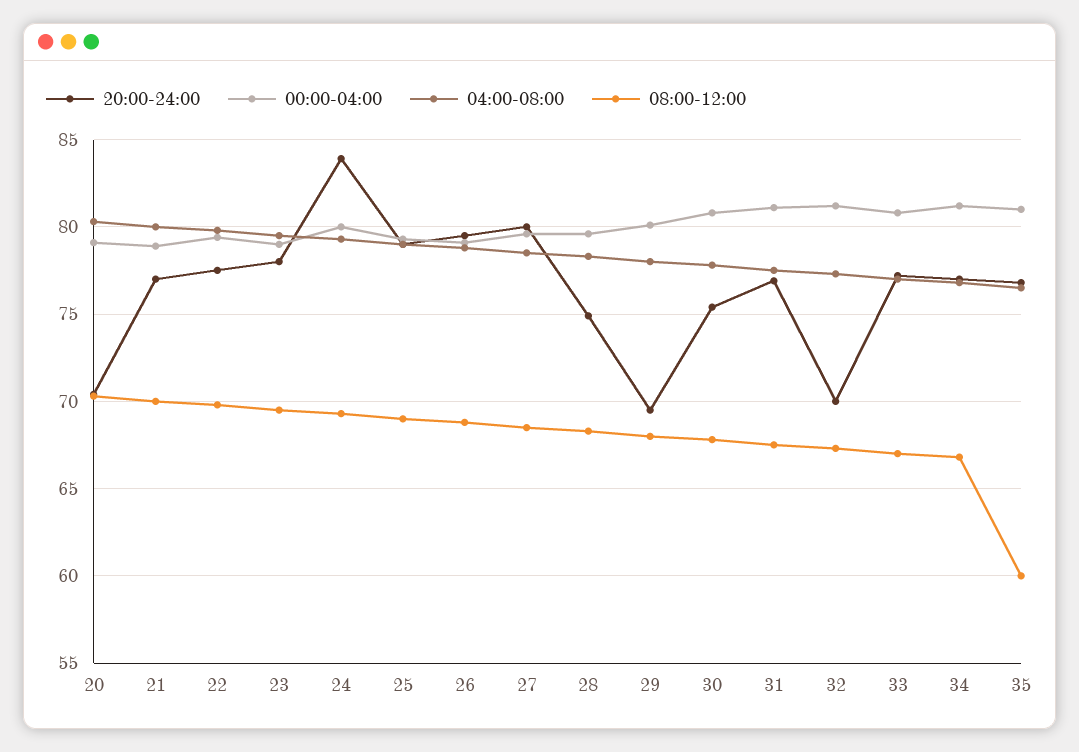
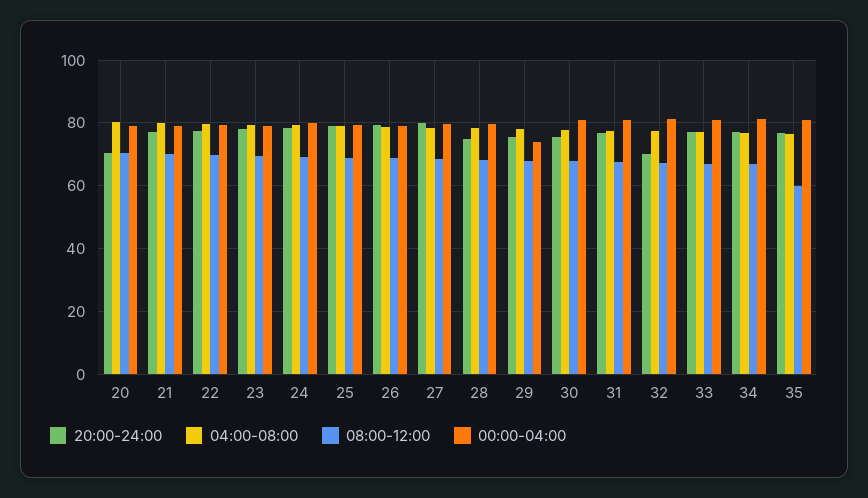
20:00-24:00, 24: 84 -> 78
20:00-24:00, 29: 69.5 -> 76
00:00-04:00, 29: 80 -> 74

